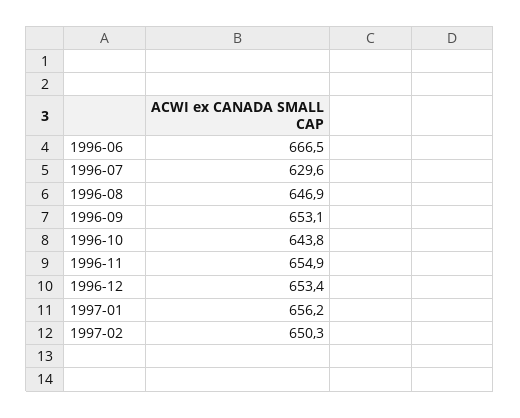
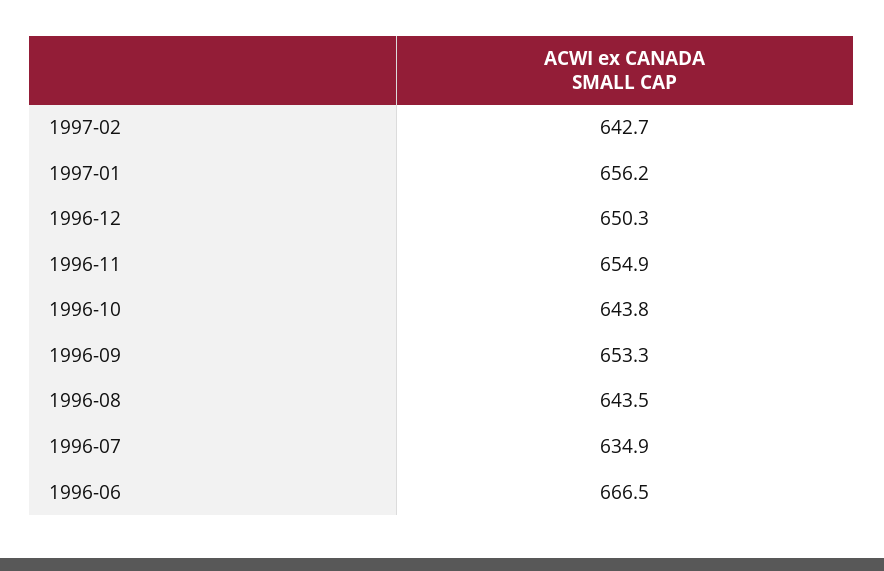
1996-07: 629.6 -> 634.9
1996-08: 646.9 -> 643.5
1996-09: 653.1 -> 653.3
1996-12: 653.4 -> 650.3
1997-02: 650.3 -> 642.7

